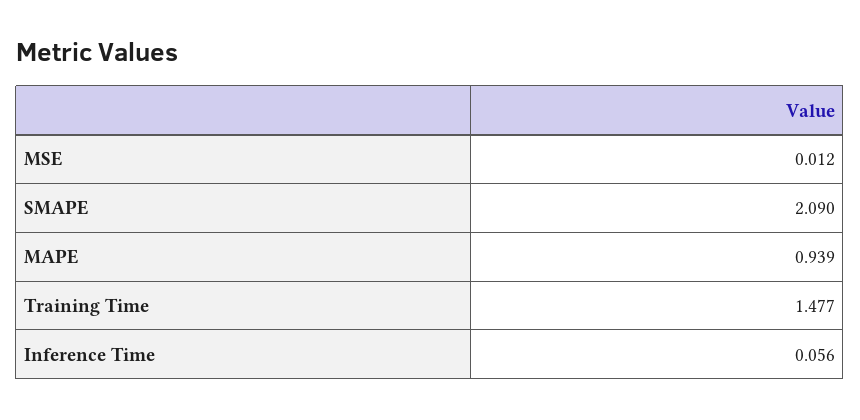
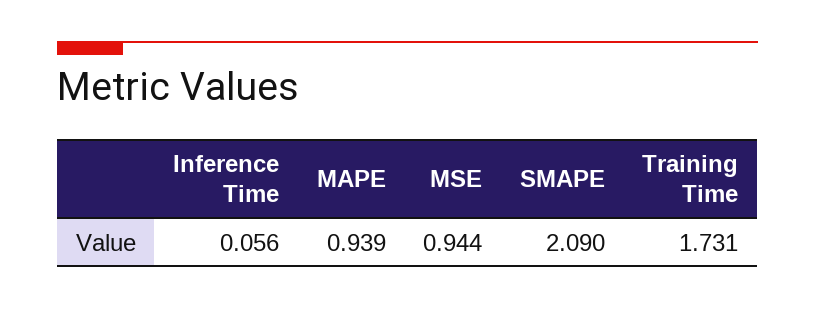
MSE: 0.012 -> 0.944
Training Time: 1.477 -> 1.731

